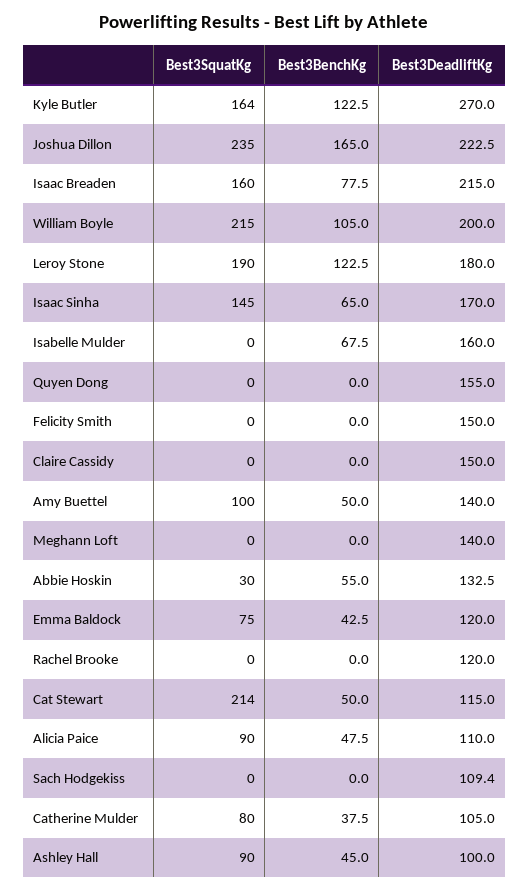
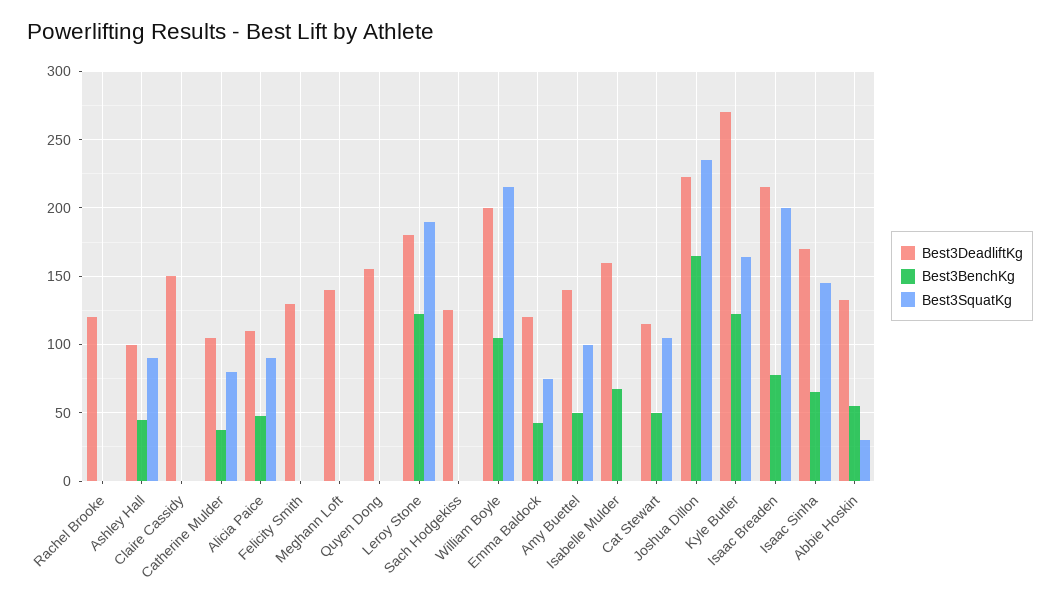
Best3SquatKg, Isaac Breaden: 160 -> 200
Best3DeadliftKg, Felicity Smith: 150 -> 130
Best3SquatKg, Cat Stewart: 214 -> 105
Best3DeadliftKg, Sach Hodgekiss: 109.4 -> 125

